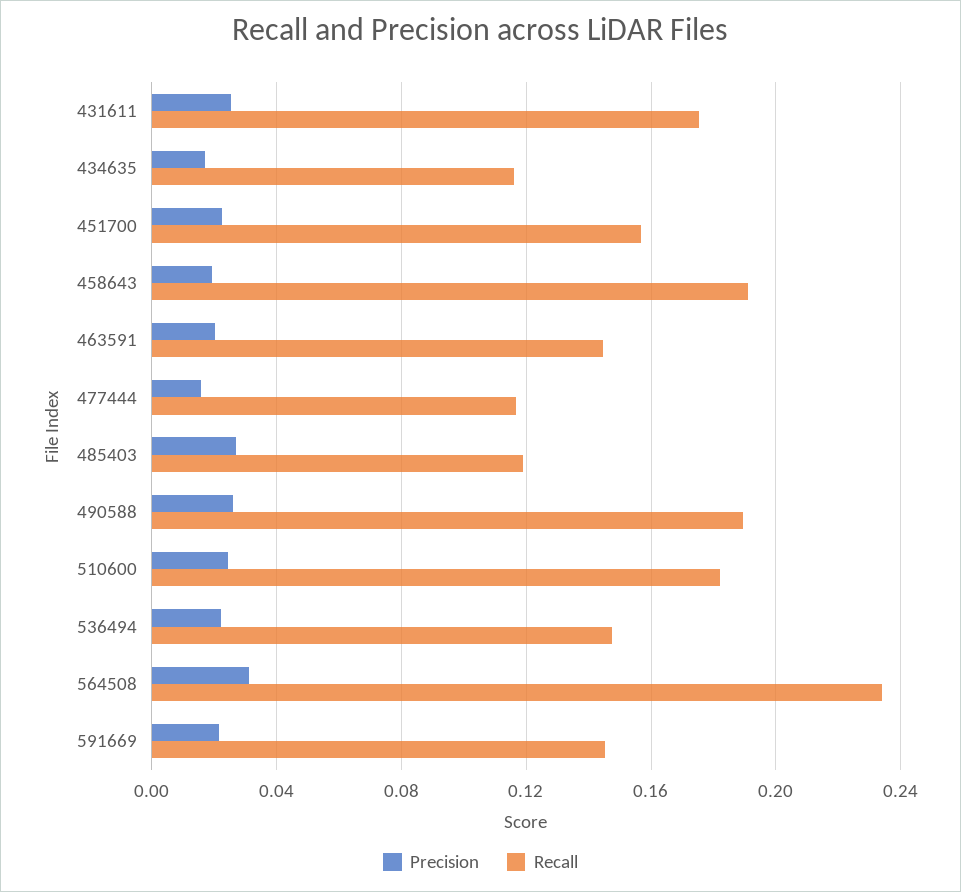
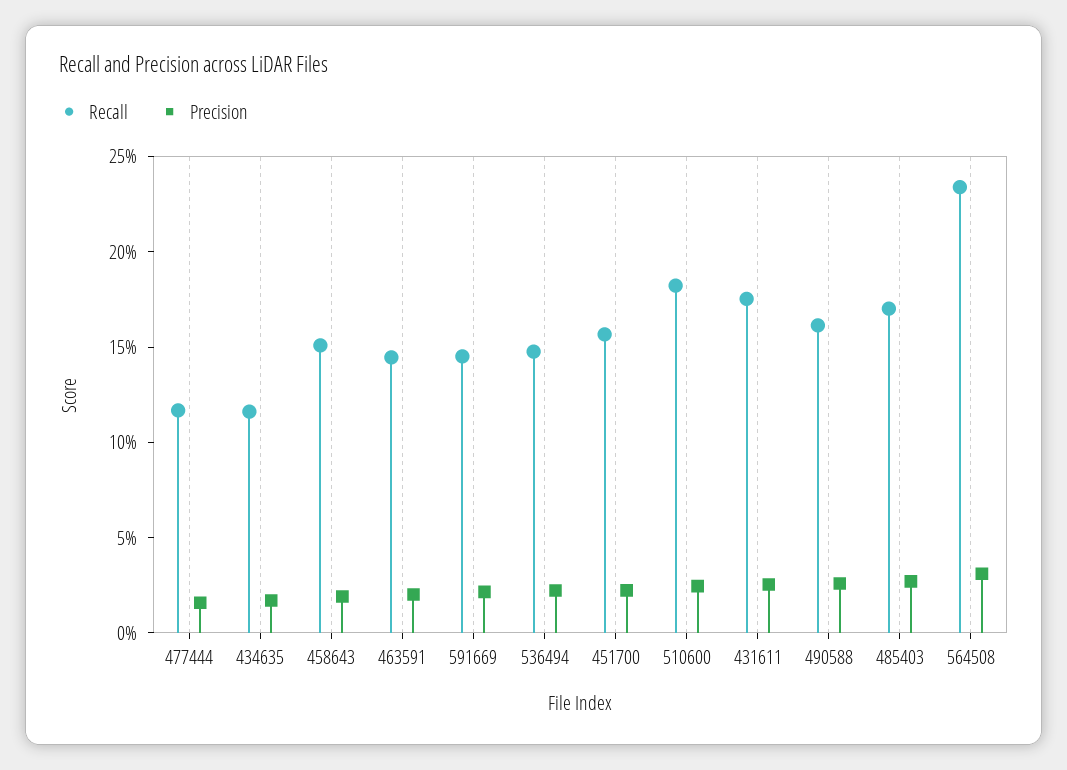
Recall, 458643: 0.19 -> 0.15
Recall, 485403: 0.12 -> 0.17
Recall, 490588: 0.19 -> 0.16

